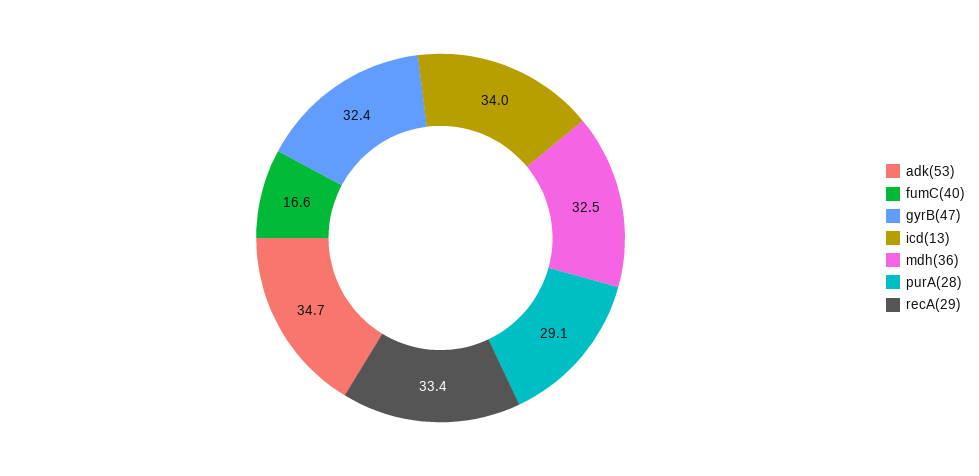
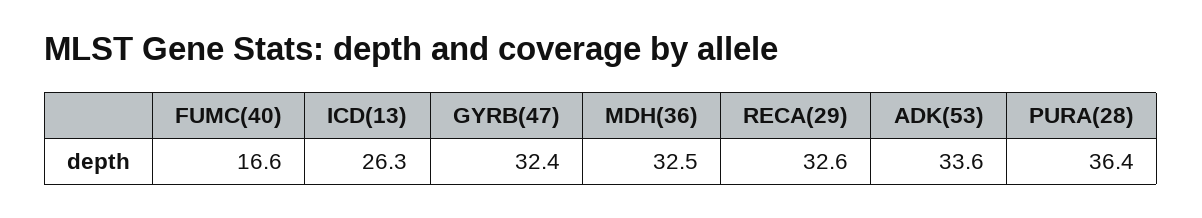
adk(53): 34.7 -> 33.6
icd(13): 34 -> 26.3
purA(28): 29.1 -> 36.4
recA(29): 33.4 -> 32.6

